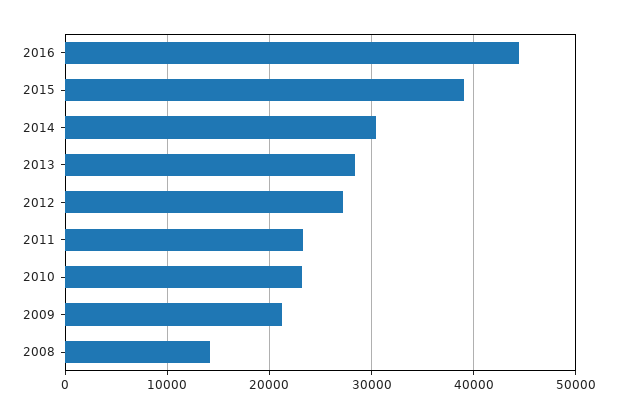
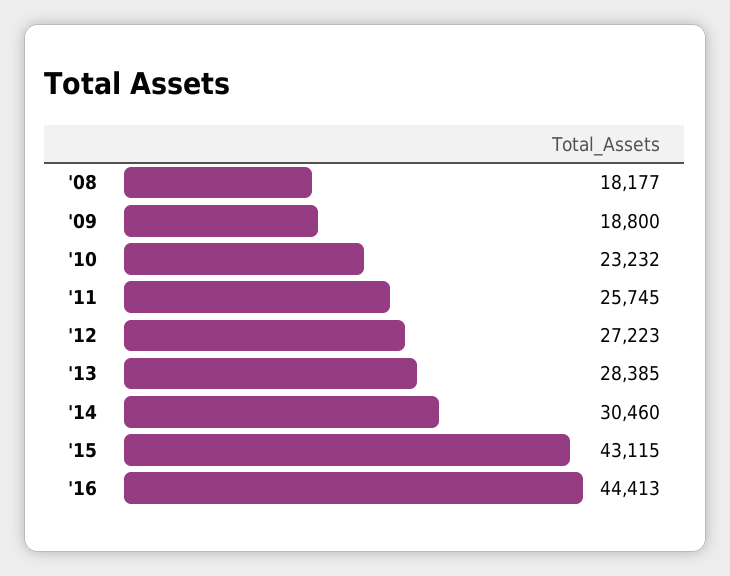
2015: 39000 -> 43115
2011: 23000 -> 25745
2009: 21000 -> 18800
2008: 14000 -> 18177

